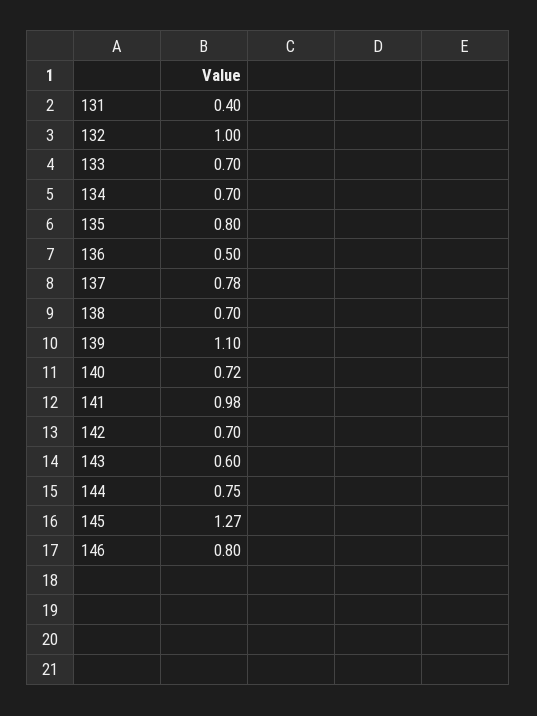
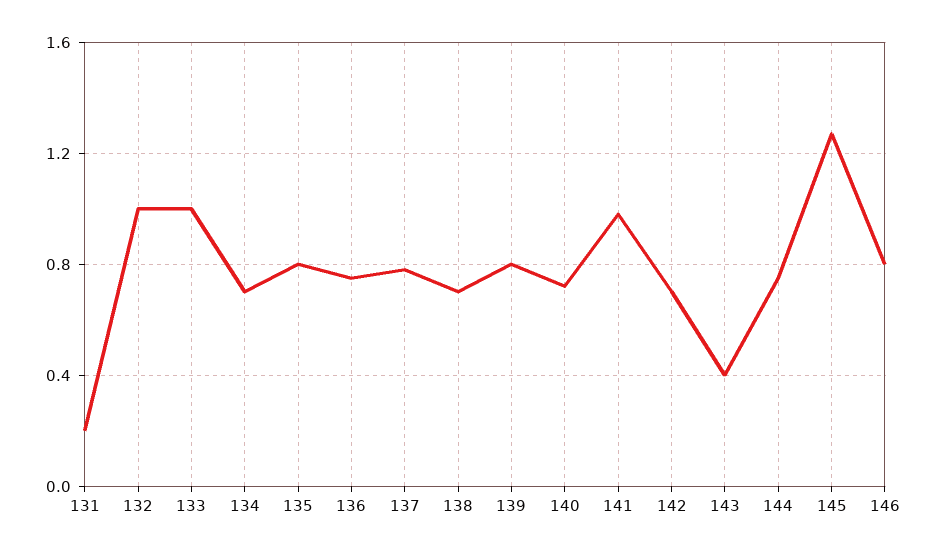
131: 0.4 -> 0.2
133: 0.7 -> 1
136: 0.5 -> 0.75
139: 1.1 -> 0.8
143: 0.6 -> 0.4

